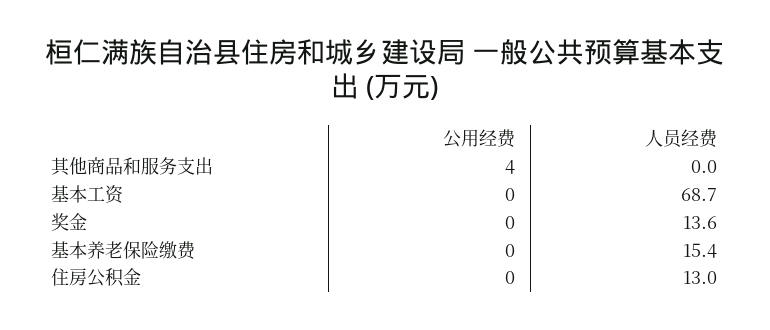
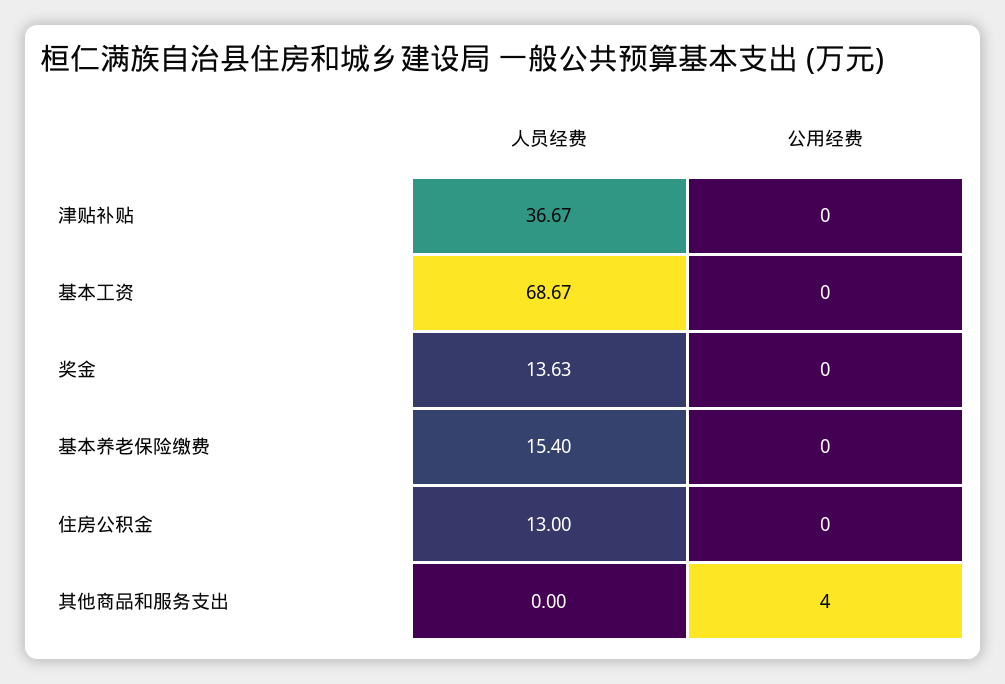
人员经费, 津贴补贴: none -> 36.67
公用经费, 津贴补贴: none -> 0

